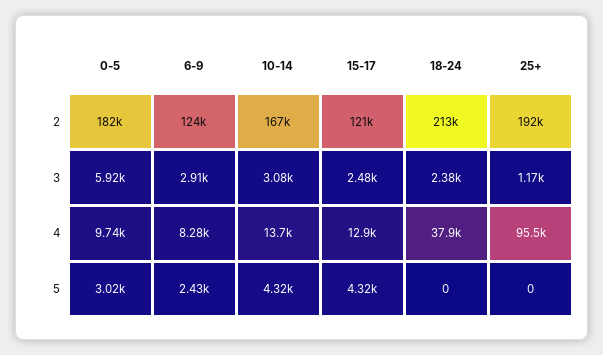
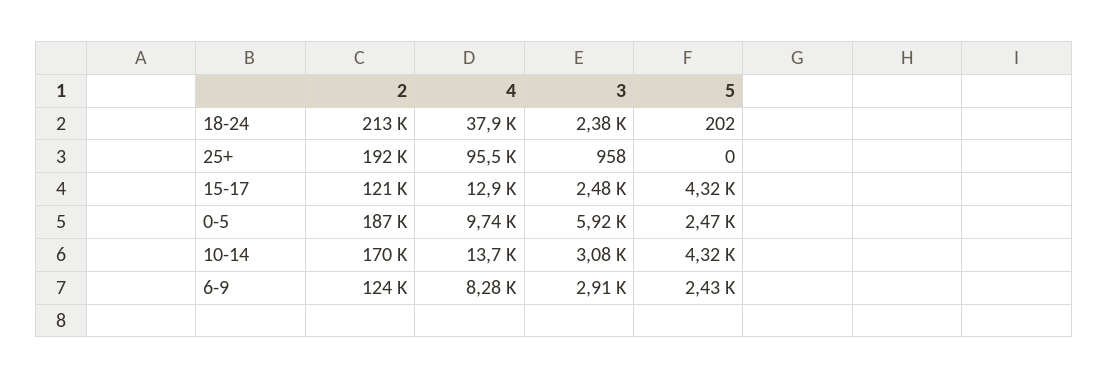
0-5, 2: 182000 -> 187000
10-14, 2: 167000 -> 170000
25+, 3: 1170 -> 958
0-5, 5: 3020 -> 2470
18-24, 5: 0 -> 202

